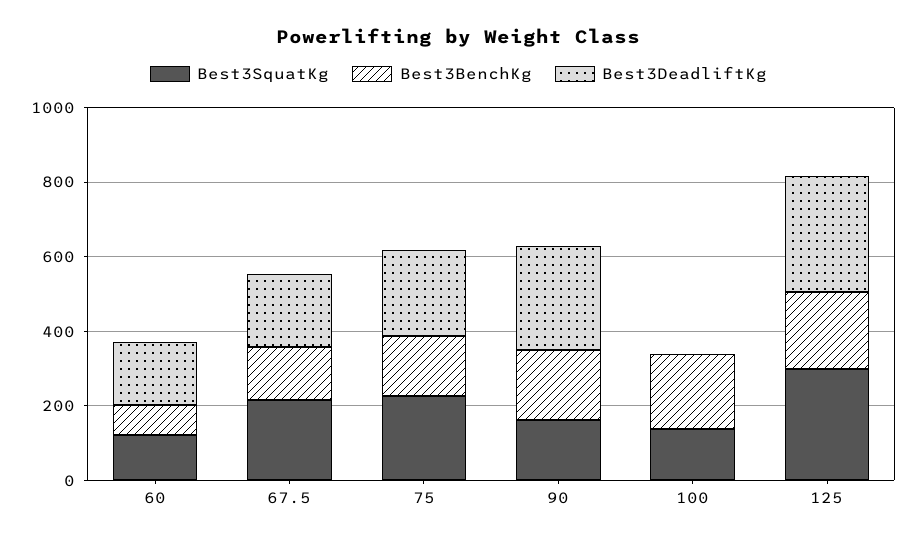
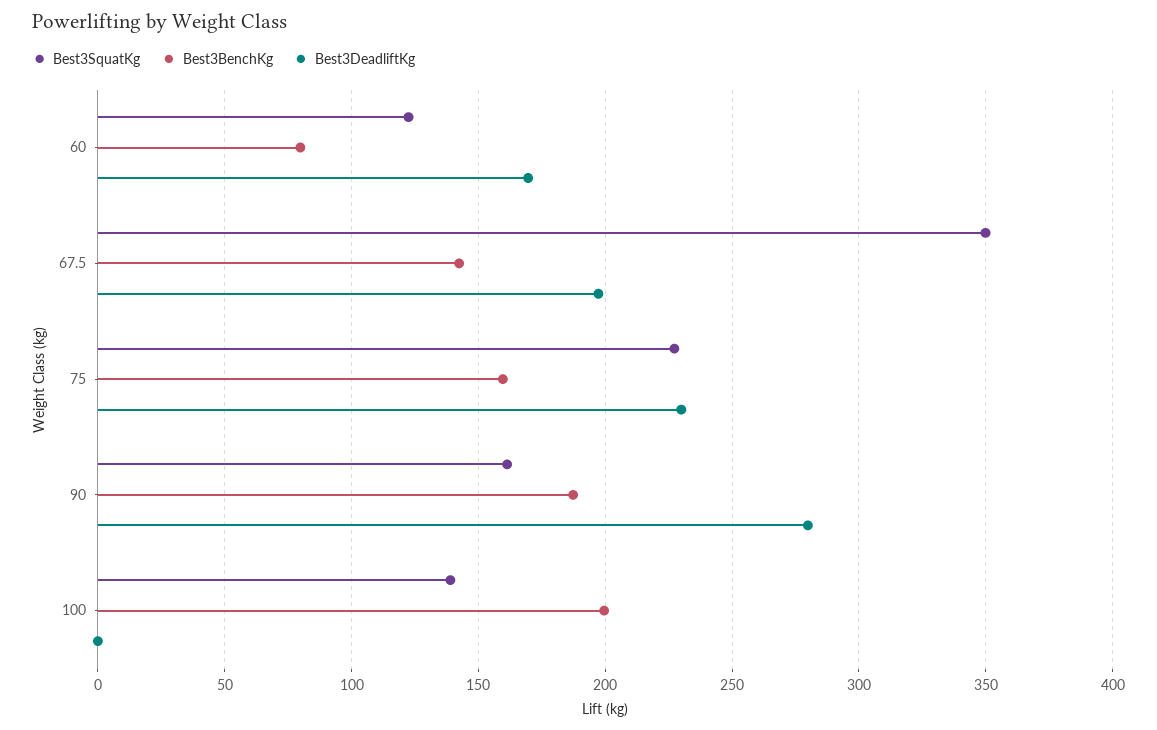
Best3SquatKg, 67.5: 200 -> 350
Best3SquatKg, 125: 300 -> none
Best3BenchKg, 125: 200 -> none
Best3DeadliftKg, 125: 300 -> none

